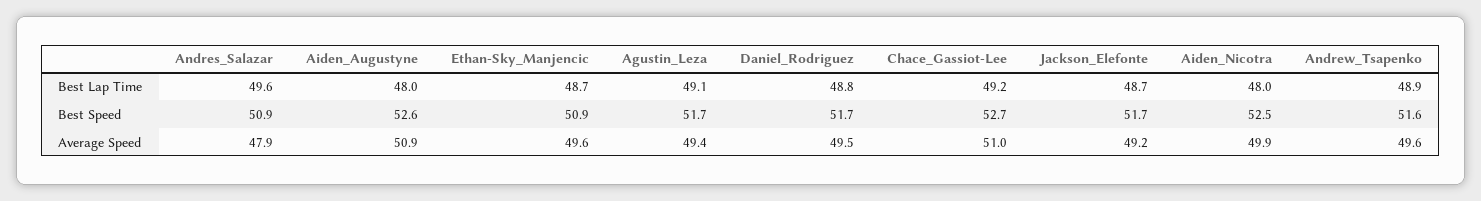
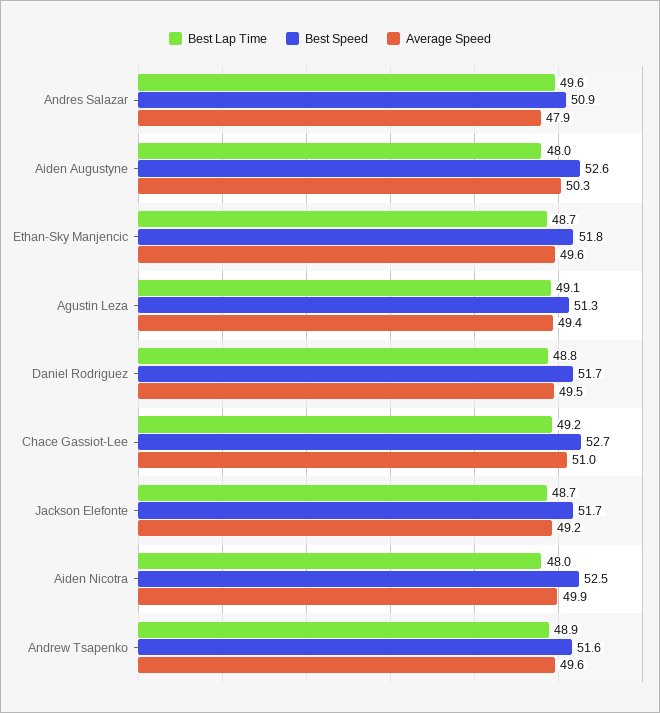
Best Speed, Ethan-Sky_Manjencic: 50.9 -> 51.8
Best Speed, Agustin_Leza: 51.7 -> 51.3
Average Speed, Aiden_Augustyne: 50.9 -> 50.3

